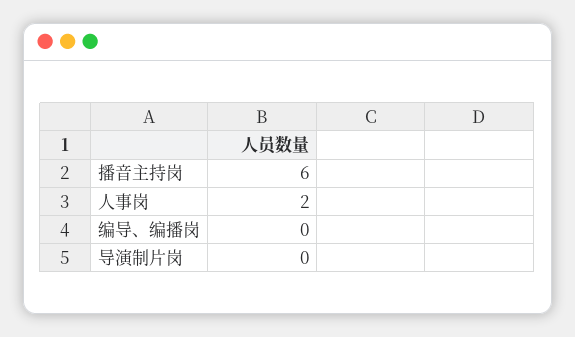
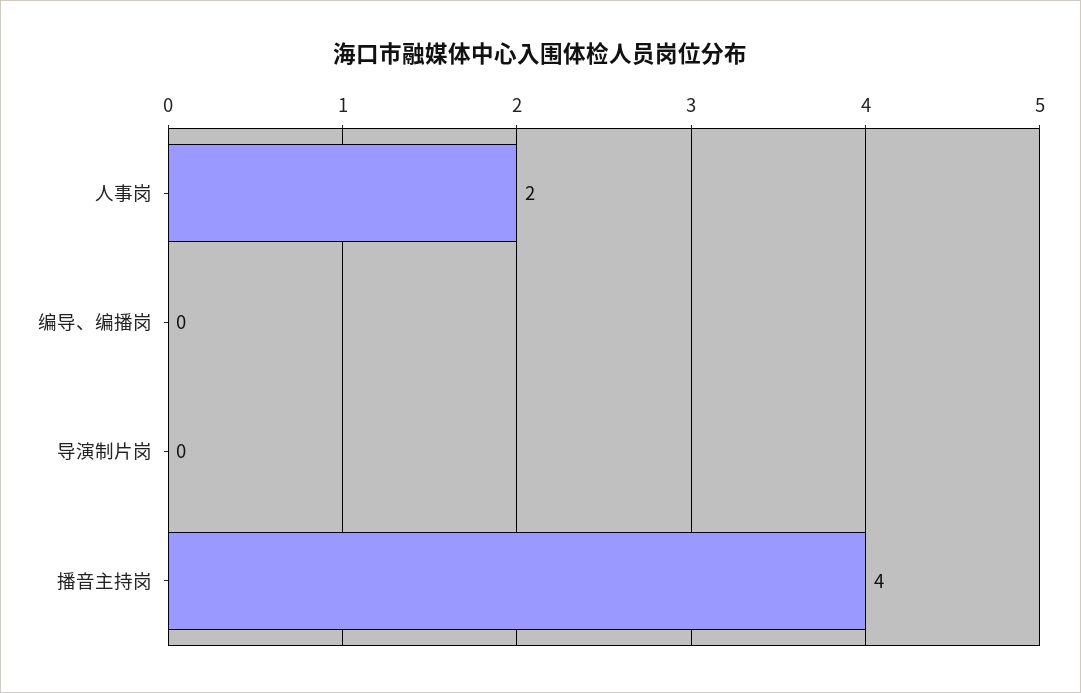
播音主持岗: 6 -> 4

